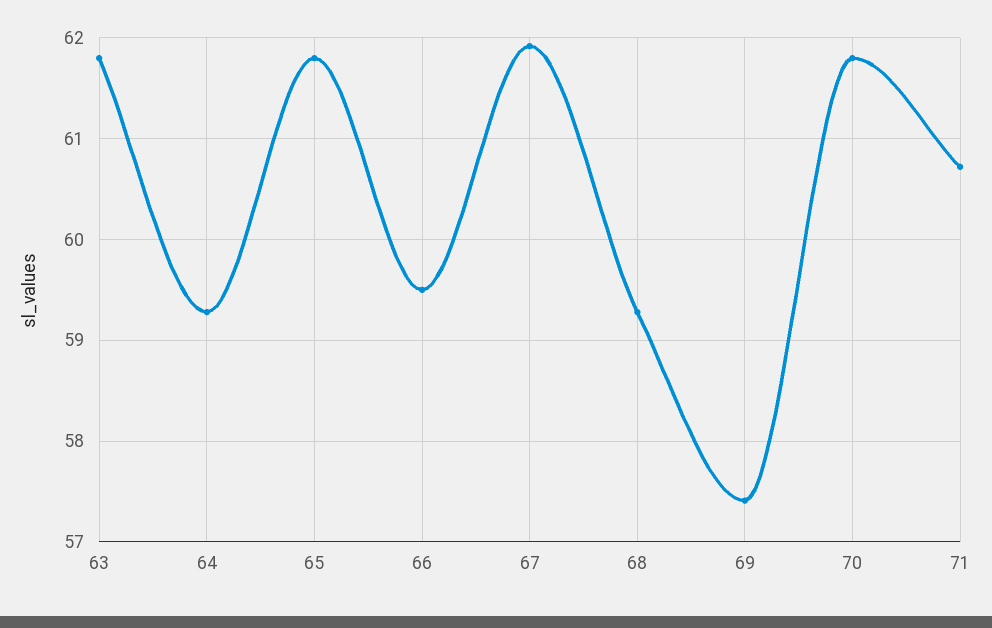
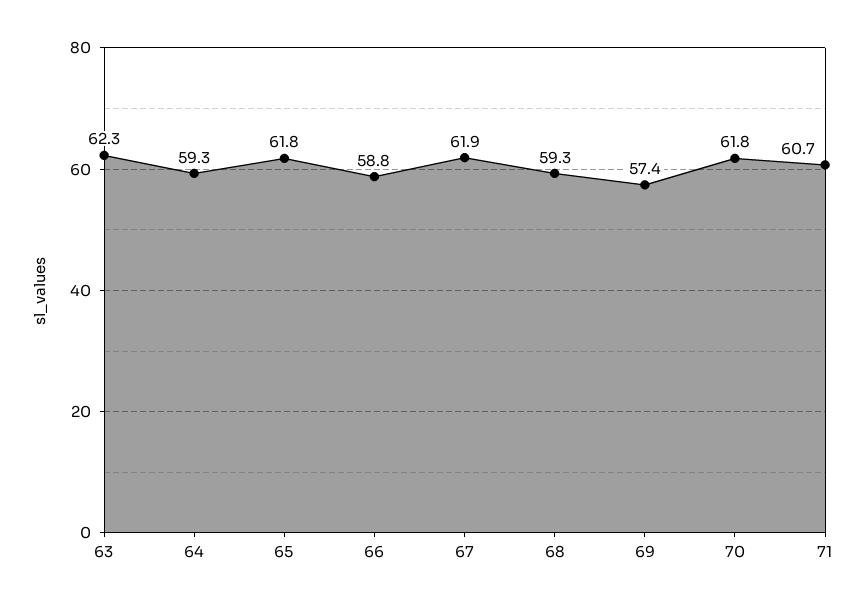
63: 61.8 -> 62.3
66: 59.5 -> 58.8

